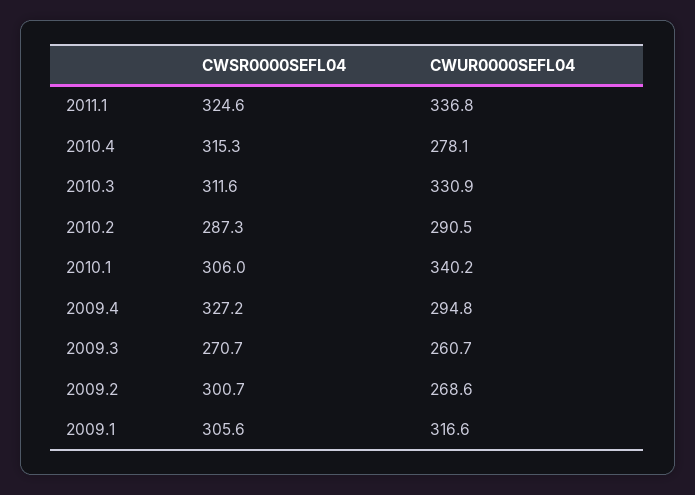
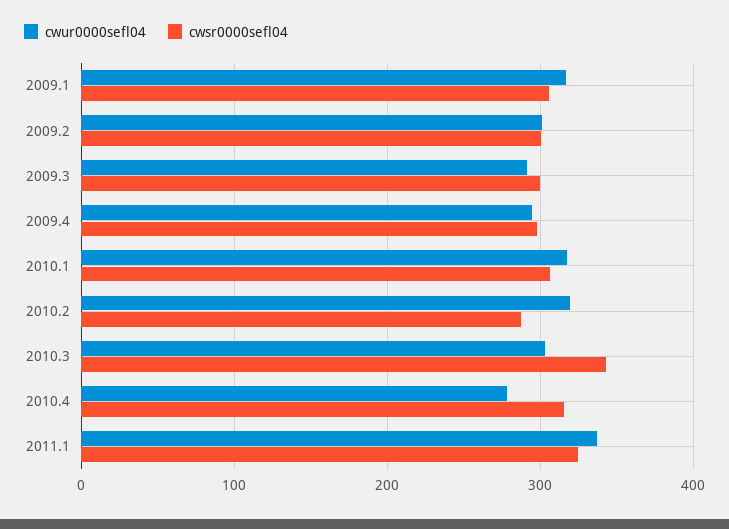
CWSR0000SEFL04, 2010.3: 311.6 -> 340
CWUR0000SEFL04, 2010.3: 330.9 -> 300
CWUR0000SEFL04, 2010.2: 290.5 -> 320
CWUR0000SEFL04, 2010.1: 340.2 -> 320
CWSR0000SEFL04, 2009.4: 327.2 -> 300
CWSR0000SEFL04, 2009.3: 270.7 -> 300
CWUR0000SEFL04, 2009.3: 260.7 -> 290
CWUR0000SEFL04, 2009.2: 268.6 -> 300

